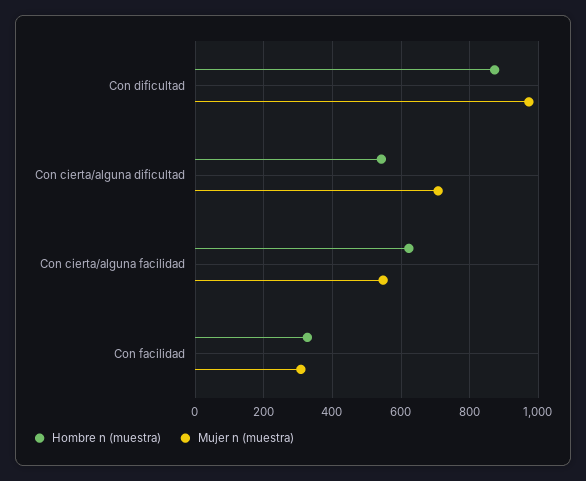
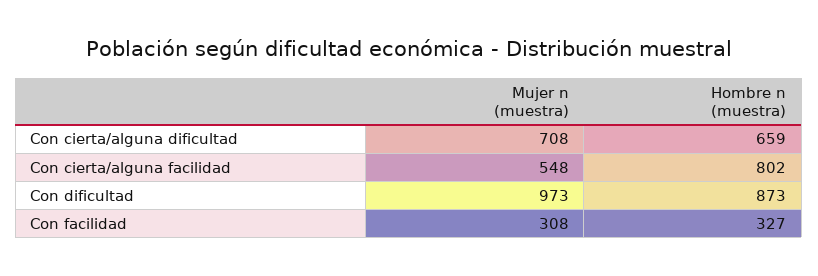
Hombre n (muestra), Con cierta/alguna dificultad: 540 -> 659
Hombre n (muestra), Con cierta/alguna facilidad: 620 -> 802

